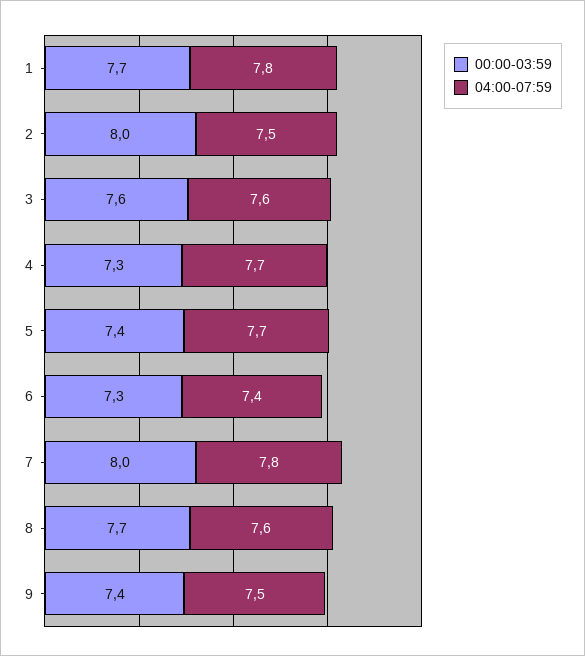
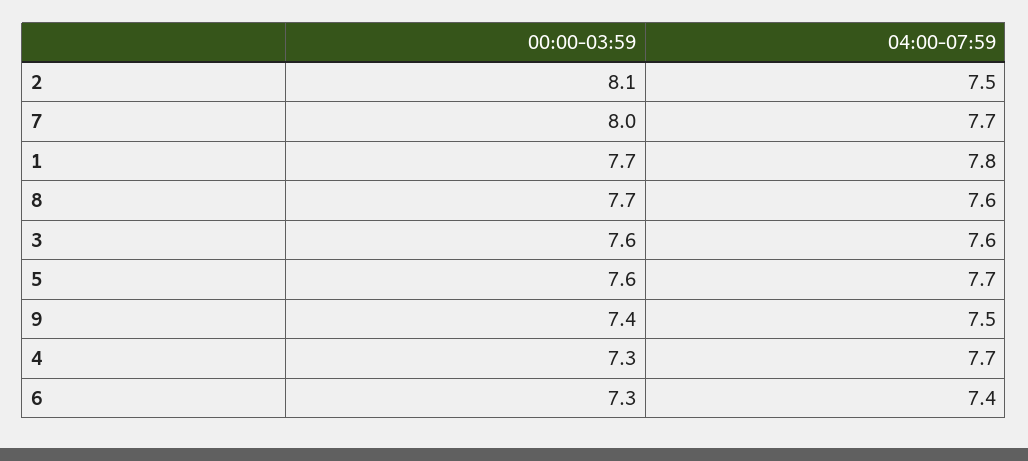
00:00-03:59, 2: 8 -> 8.1
00:00-03:59, 5: 7.4 -> 7.6
04:00-07:59, 7: 7.8 -> 7.7

